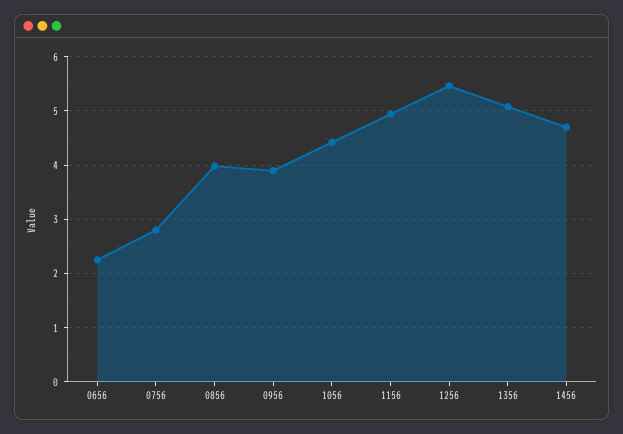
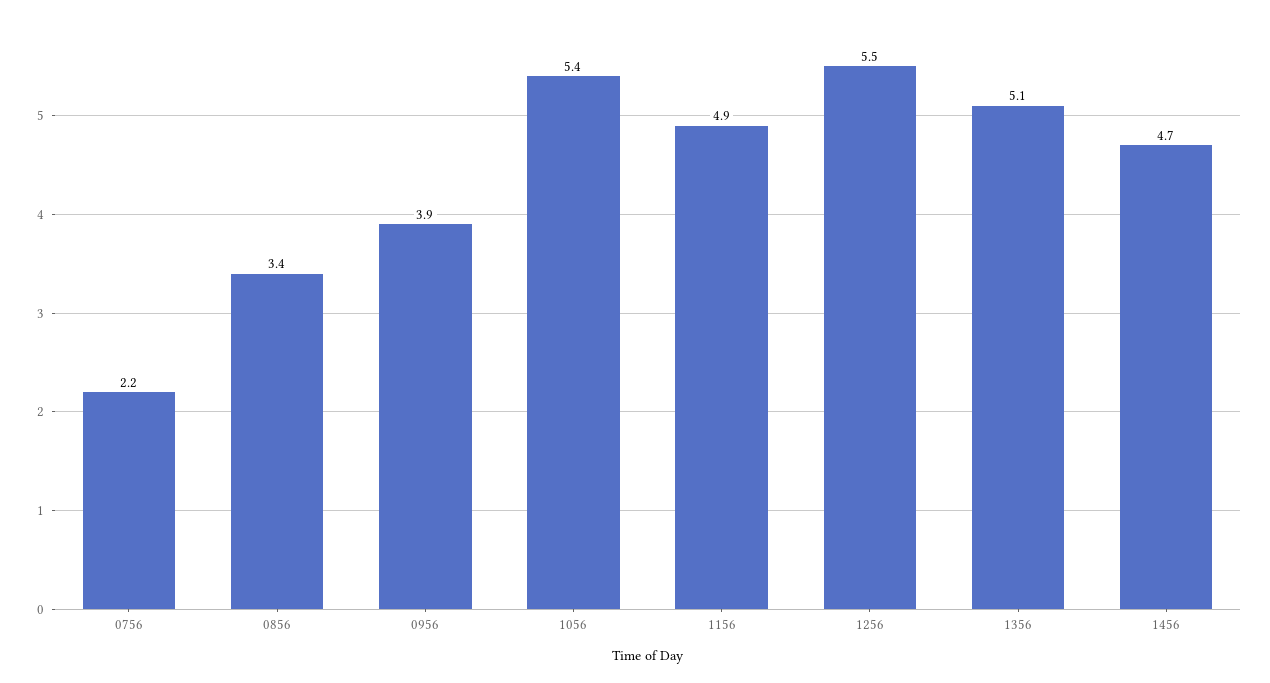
0656: 2.2 -> none
0756: 2.8 -> 2.2
0856: 4 -> 3.4
1056: 4.4 -> 5.4

